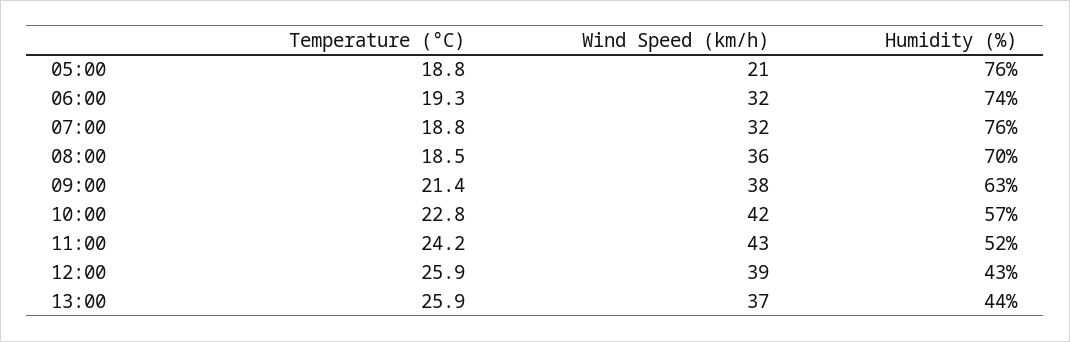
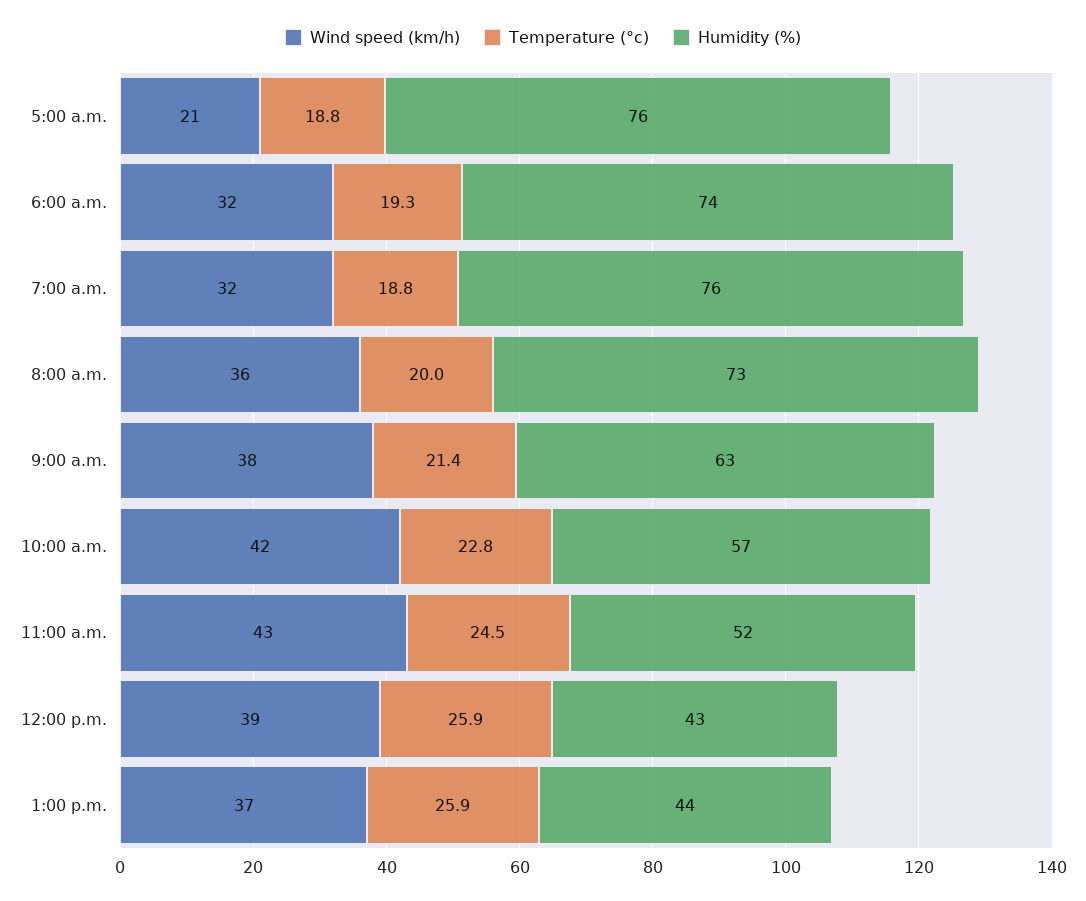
Temperature (°C), 08:00: 18.5 -> 20
Humidity (%), 08:00: 70 -> 73
Temperature (°C), 11:00: 24.2 -> 24.5

